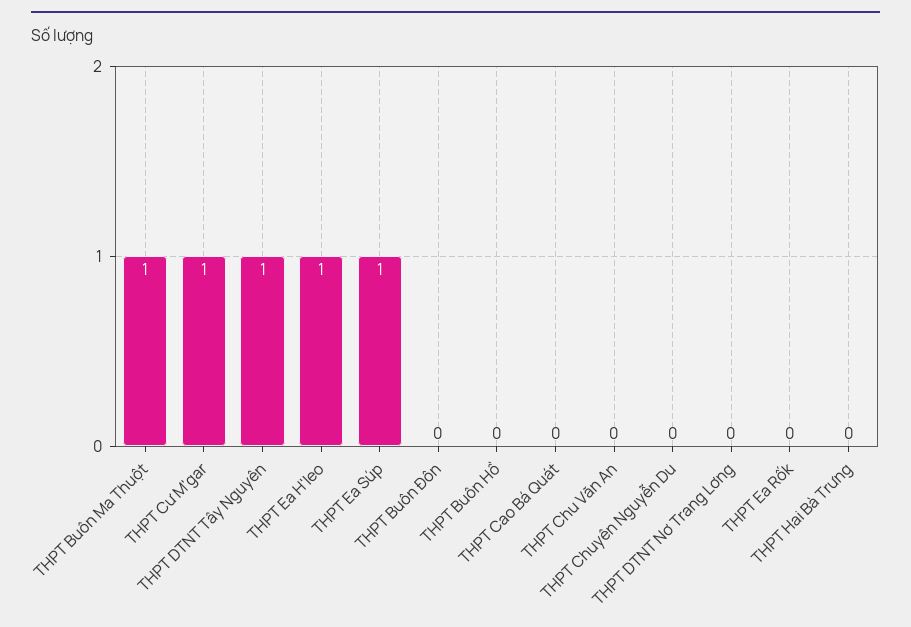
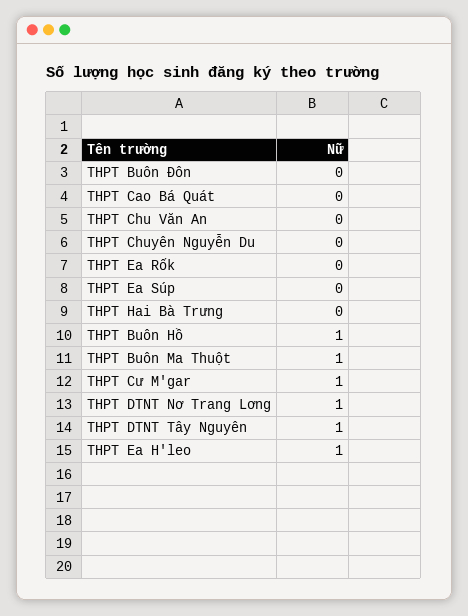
THPT Ea Súp: 1 -> 0
THPT Buôn Hồ: 0 -> 1
THPT DTNT Nơ Trang Lơng: 0 -> 1

